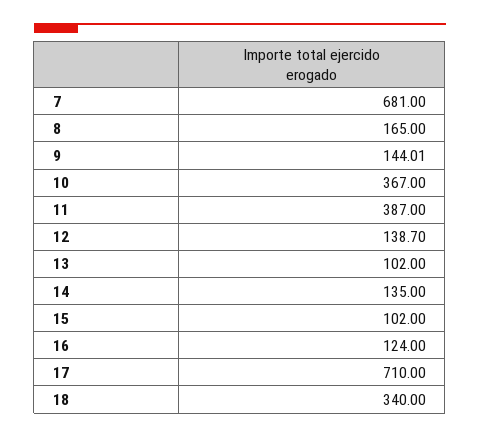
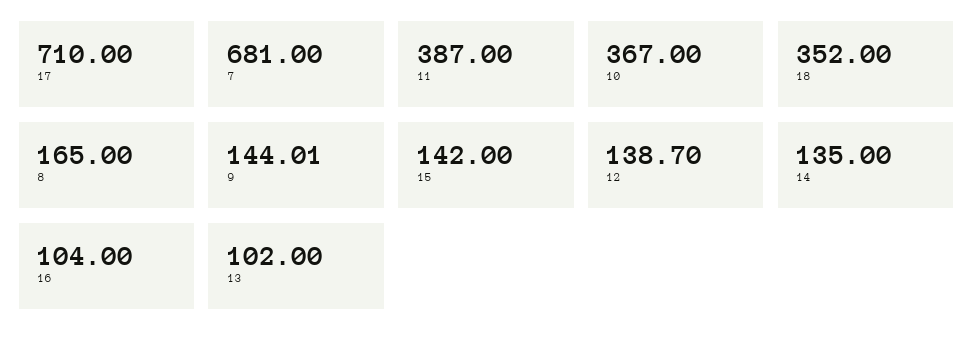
15: 102 -> 142
16: 124 -> 104
18: 340 -> 352

